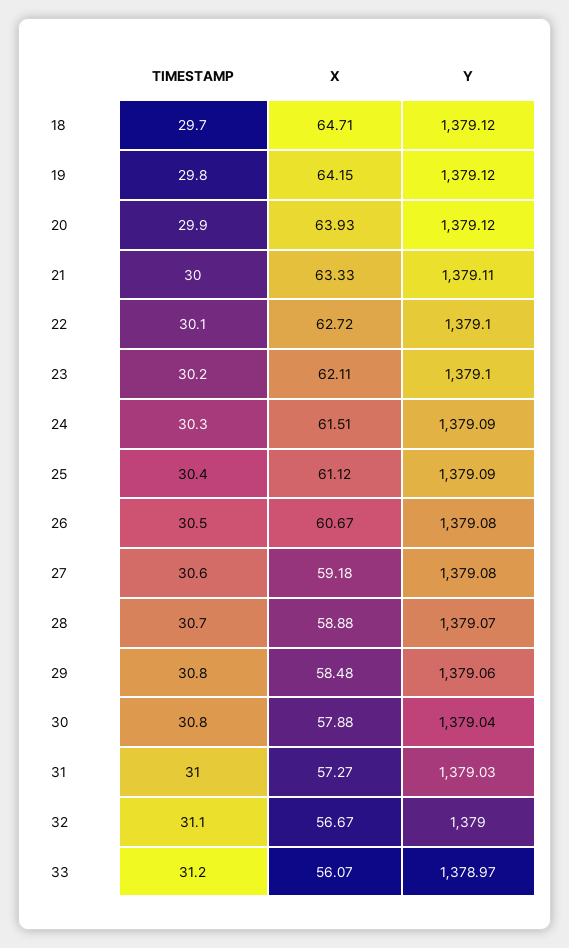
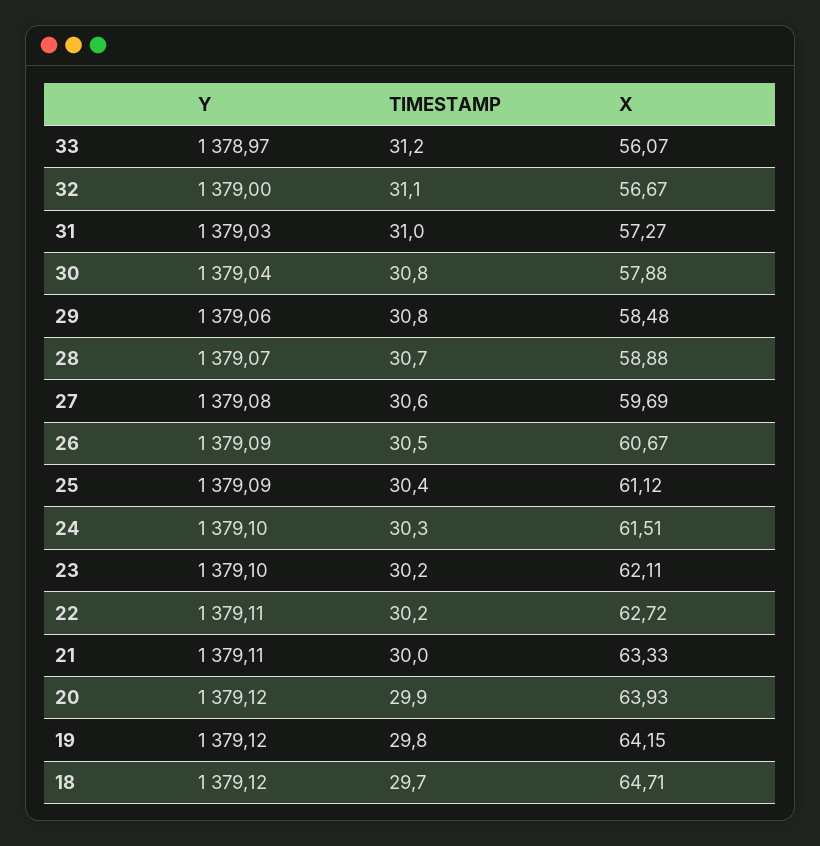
TIMESTAMP, 22: 30.1 -> 30.2
Y, 22: 1379.1 -> 1379.11
Y, 24: 1379.09 -> 1379.1
Y, 26: 1379.08 -> 1379.09
X, 27: 59.18 -> 59.69

